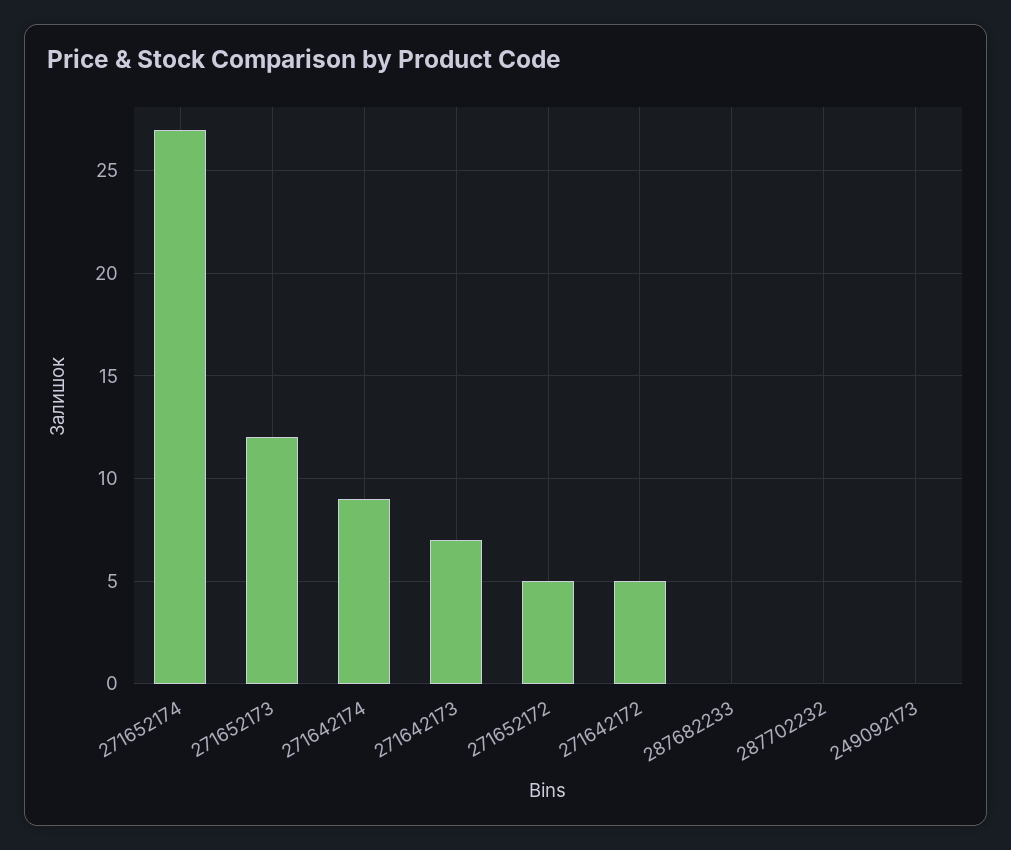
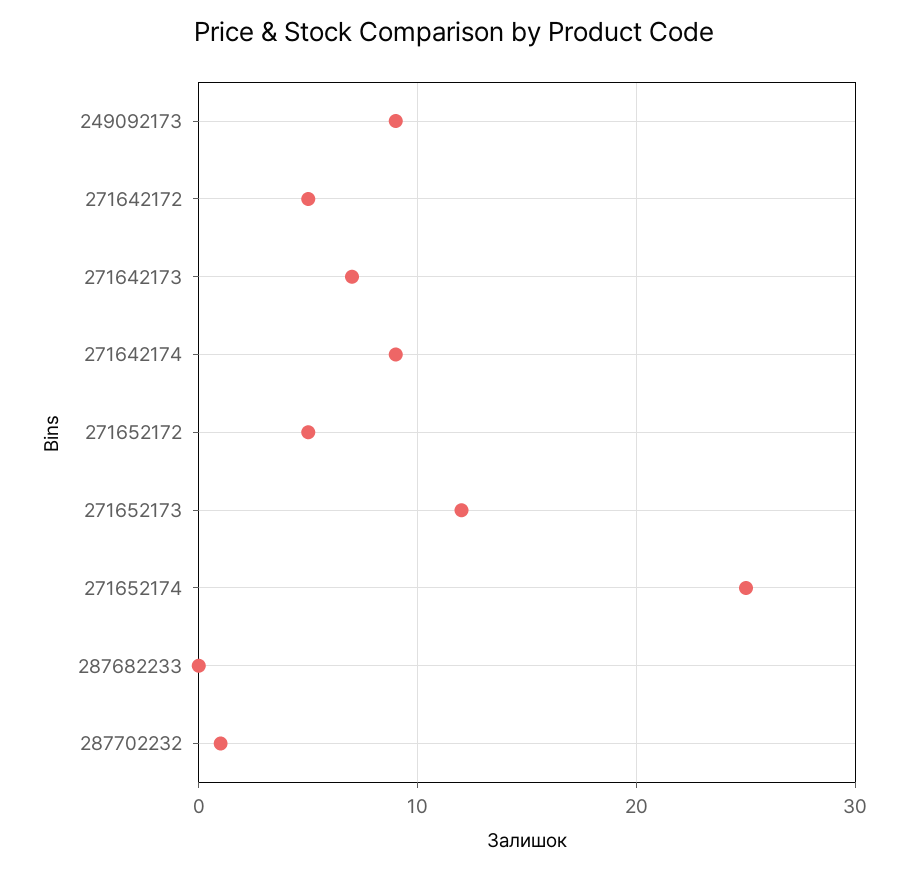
271652174: 27 -> 25
287702232: 0 -> 1
249092173: 0 -> 9

